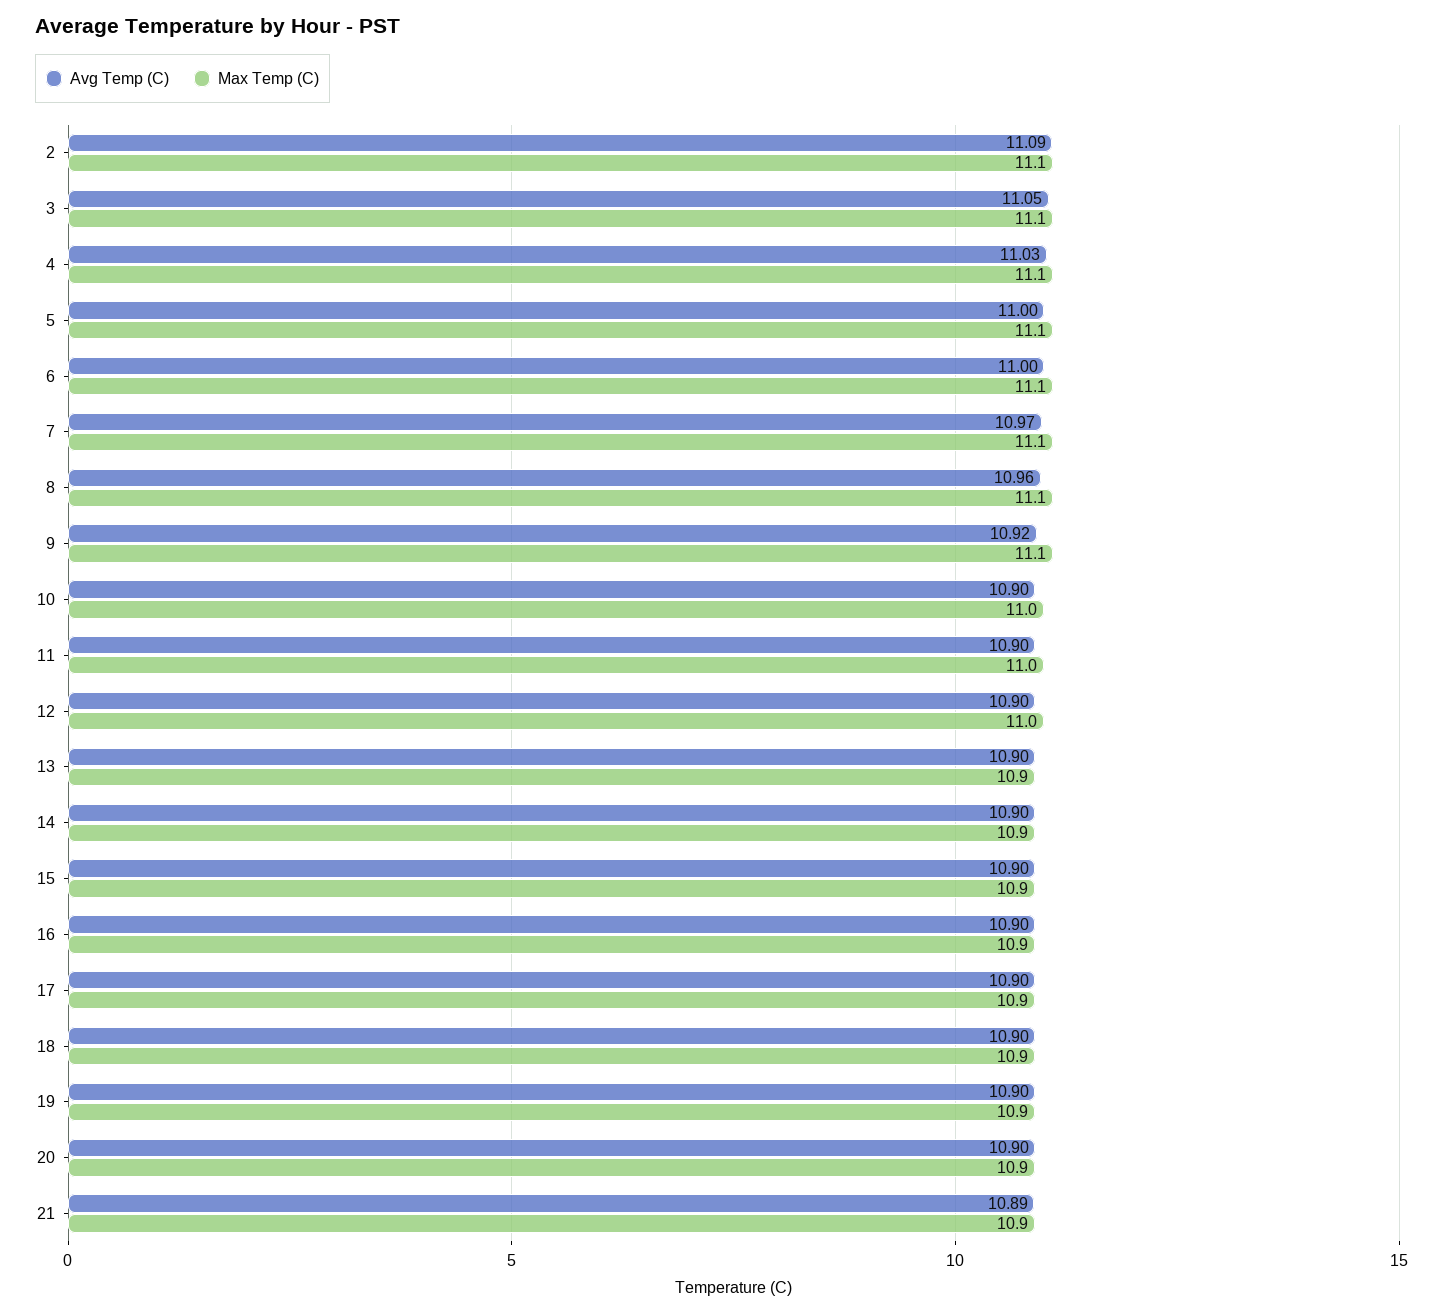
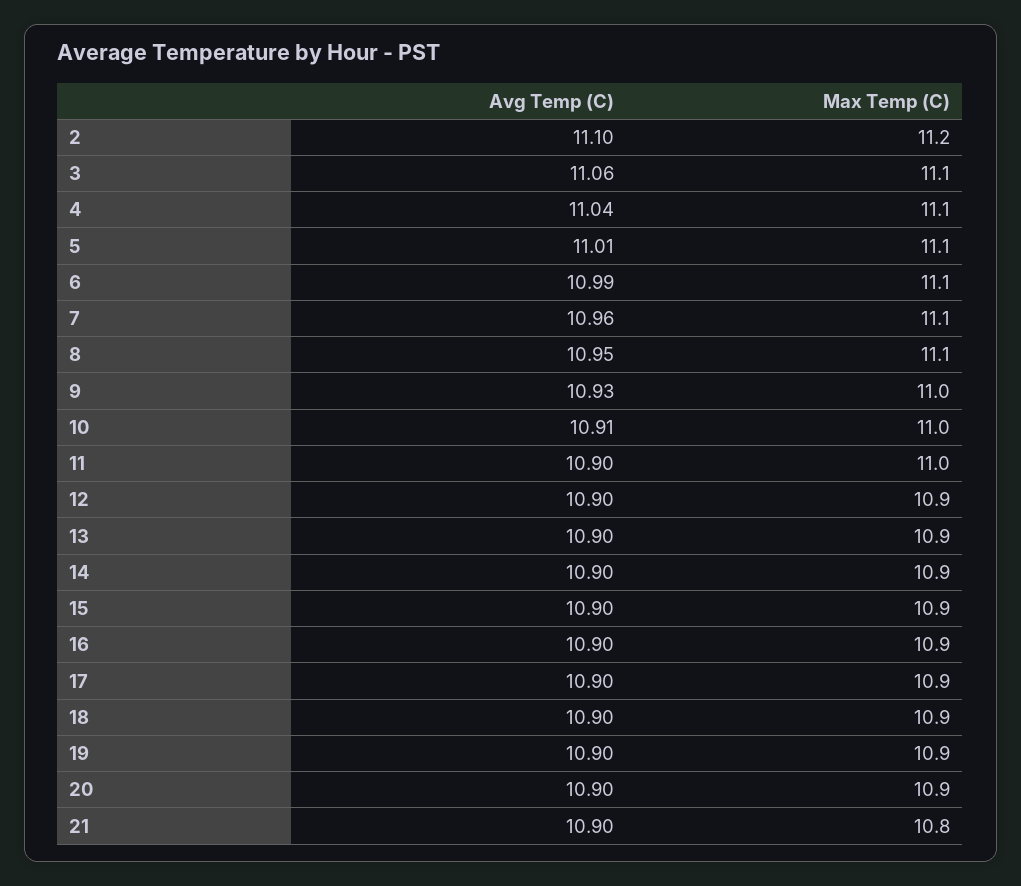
Avg Temp (C), 2: 11.09 -> 11.1
Max Temp (C), 2: 11.1 -> 11.2
Avg Temp (C), 3: 11.05 -> 11.06
Avg Temp (C), 4: 11.03 -> 11.04
Avg Temp (C), 5: 11 -> 11.01
Avg Temp (C), 6: 11 -> 10.99
Avg Temp (C), 7: 10.97 -> 10.96
Avg Temp (C), 8: 10.96 -> 10.95
Avg Temp (C), 9: 10.92 -> 10.93
Max Temp (C), 9: 11.1 -> 11
Avg Temp (C), 10: 10.9 -> 10.91
Max Temp (C), 12: 11 -> 10.9
Avg Temp (C), 21: 10.89 -> 10.9
Max Temp (C), 21: 10.9 -> 10.8

